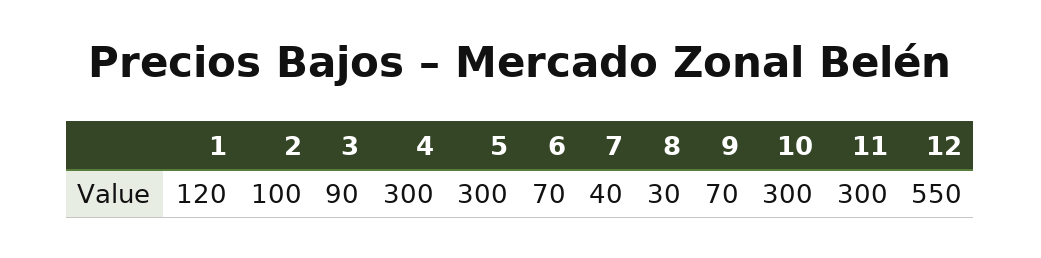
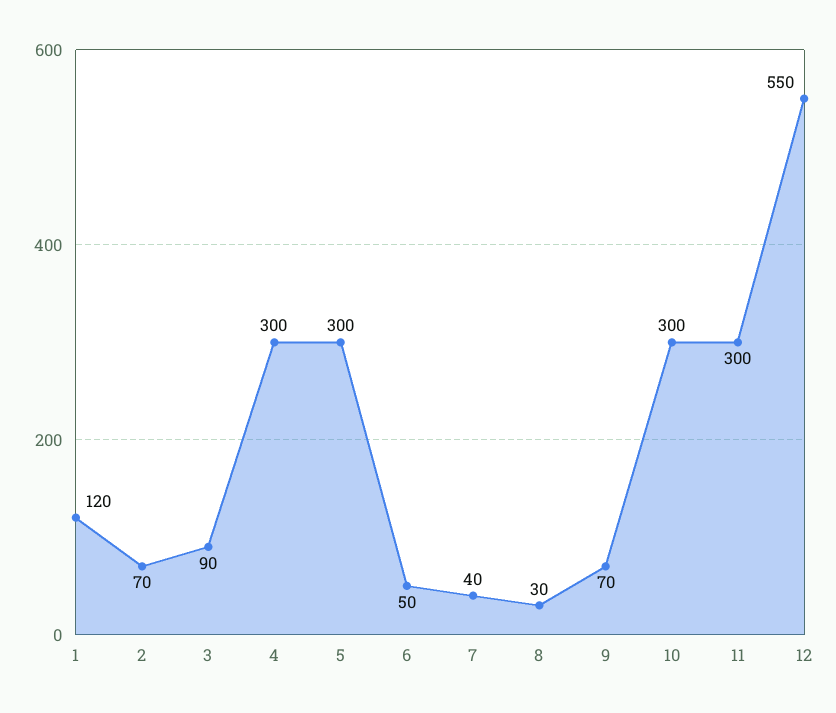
2: 100 -> 70
6: 70 -> 50

